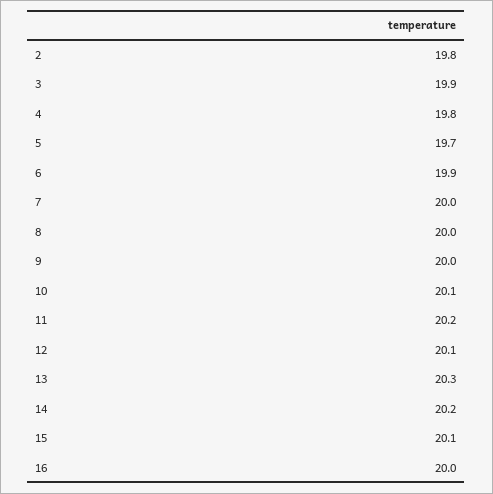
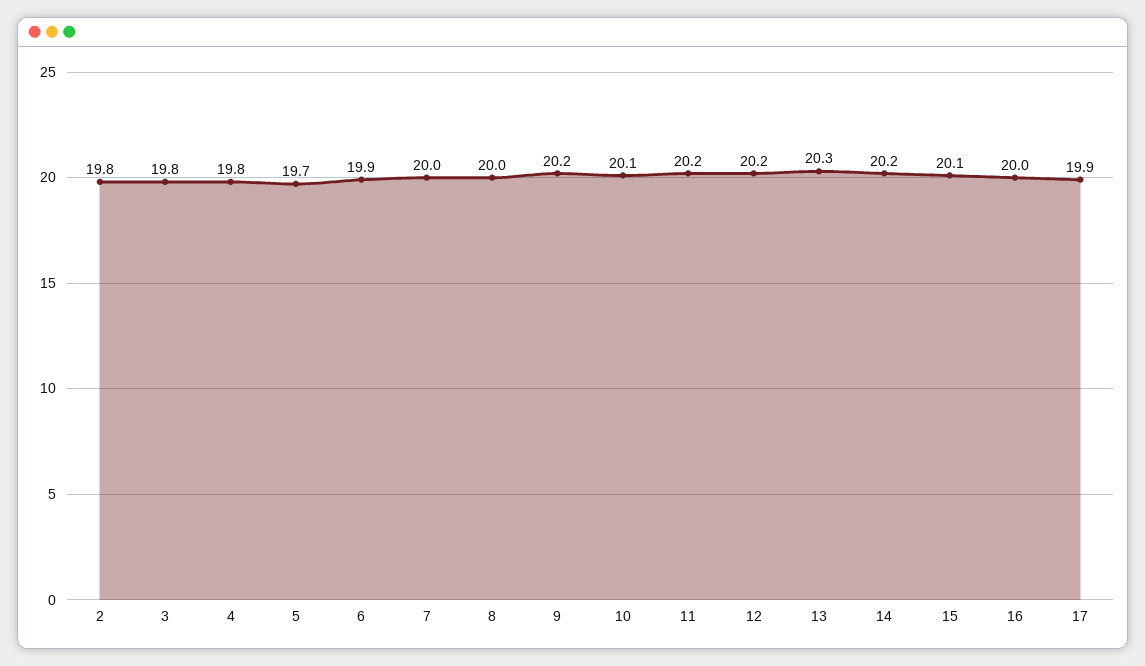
3: 19.9 -> 19.8
9: 20 -> 20.2
12: 20.1 -> 20.2
17: none -> 19.9

